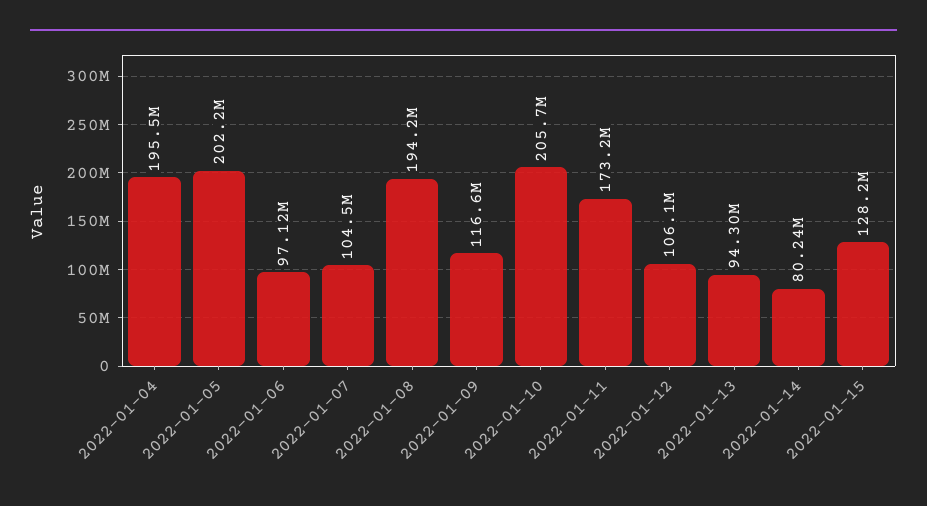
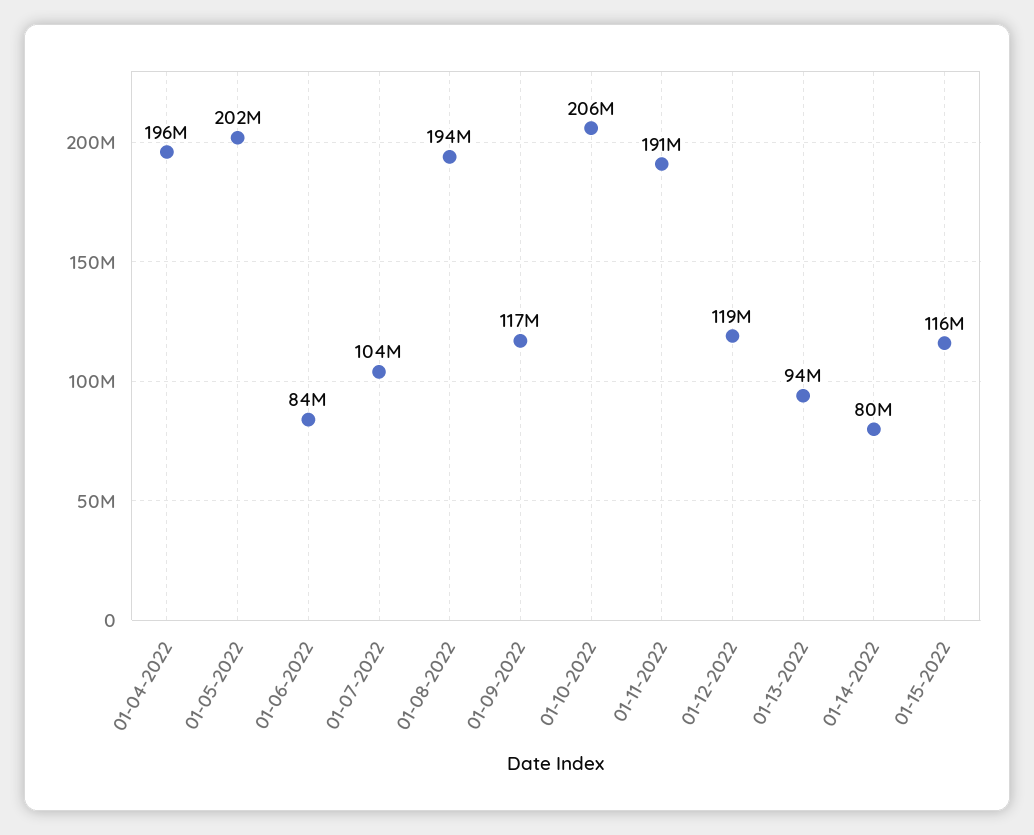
2022-01-06: 97120000 -> 84000000
2022-01-11: 173200000 -> 191000000
2022-01-12: 106100000 -> 119000000
2022-01-15: 128200000 -> 116000000

